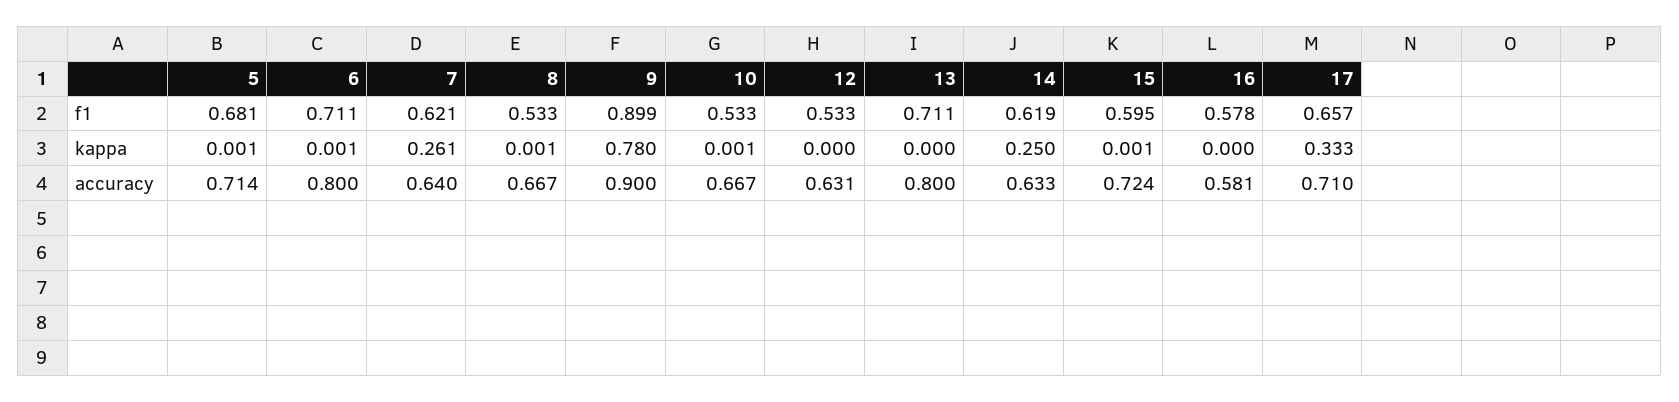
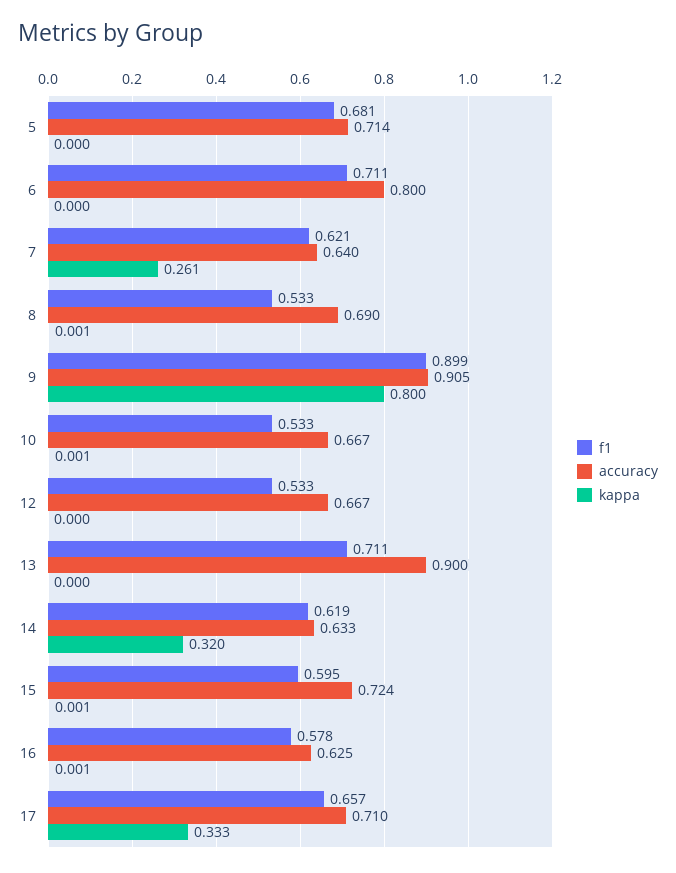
kappa, 5: 0.001 -> 0
kappa, 6: 0.001 -> 0
kappa, 9: 0.78 -> 0.8
kappa, 14: 0.25 -> 0.32
kappa, 16: 0 -> 0.001
accuracy, 8: 0.667 -> 0.69
accuracy, 9: 0.9 -> 0.905
accuracy, 12: 0.631 -> 0.667
accuracy, 13: 0.8 -> 0.9
accuracy, 16: 0.581 -> 0.625

